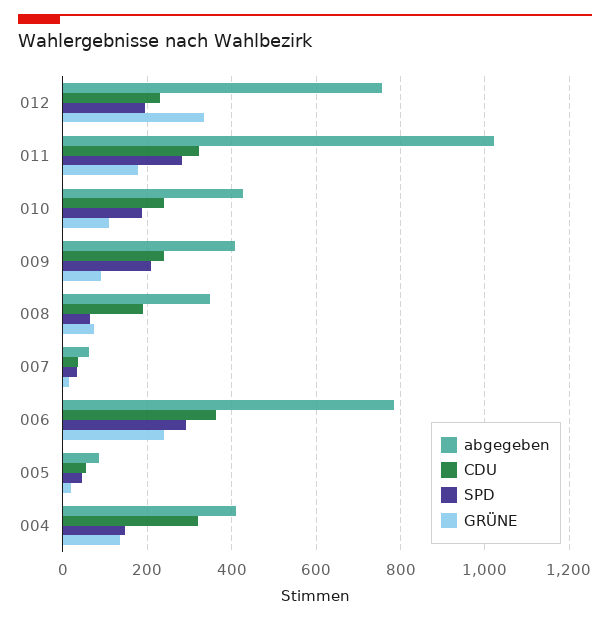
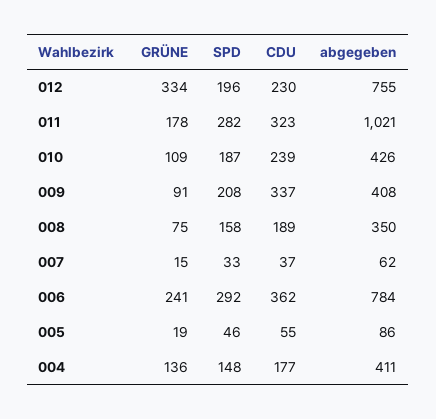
CDU, 009: 240 -> 337
SPD, 008: 60 -> 158
CDU, 004: 320 -> 177

